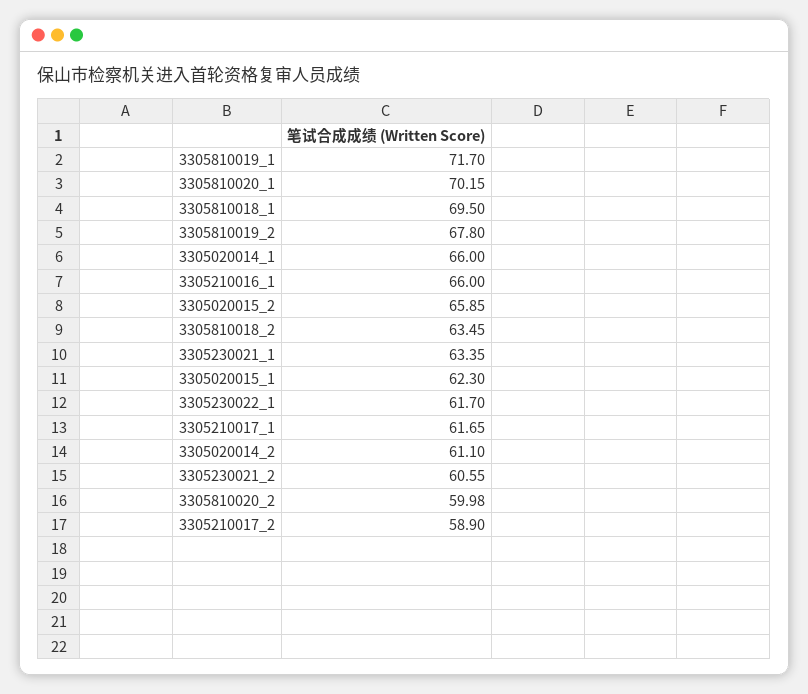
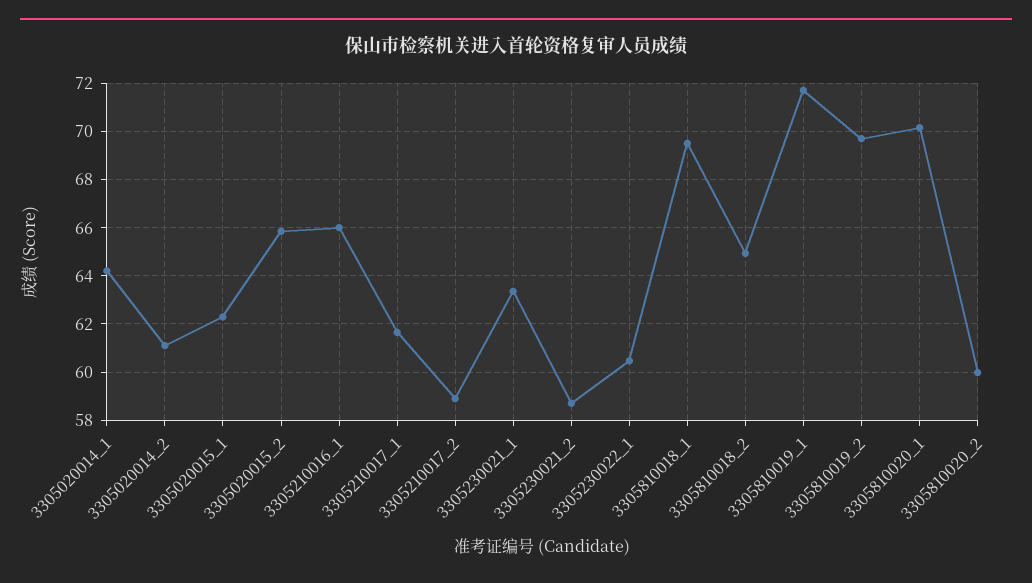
3305810019_2: 67.8 -> 69.75
3305020014_1: 66 -> 64.25
3305810018_2: 63.45 -> 65
3305230022_1: 61.7 -> 60.5
3305230021_2: 60.55 -> 58.75

